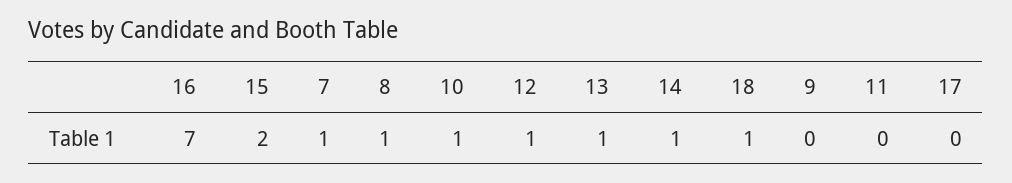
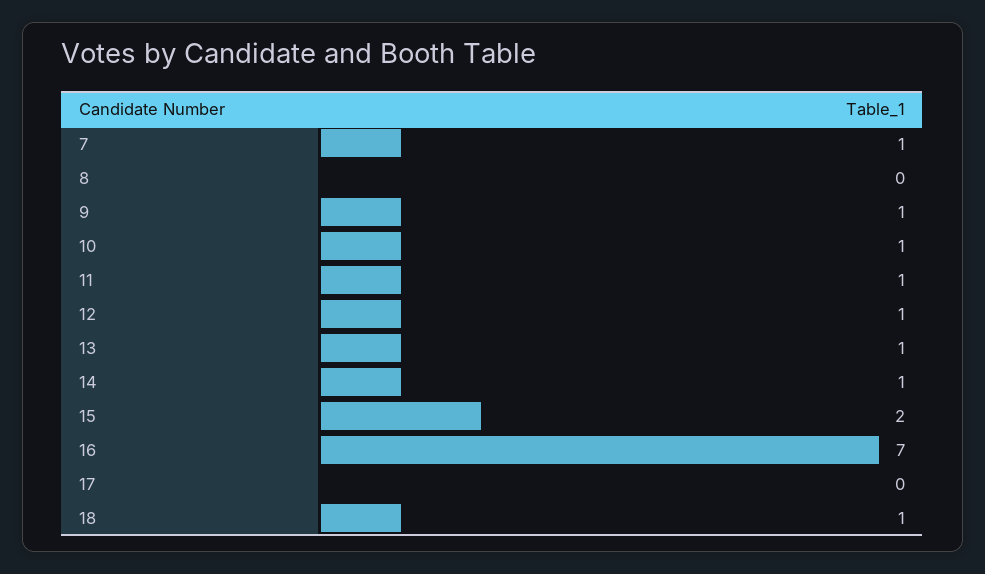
8: 1 -> 0
9: 0 -> 1
11: 0 -> 1

